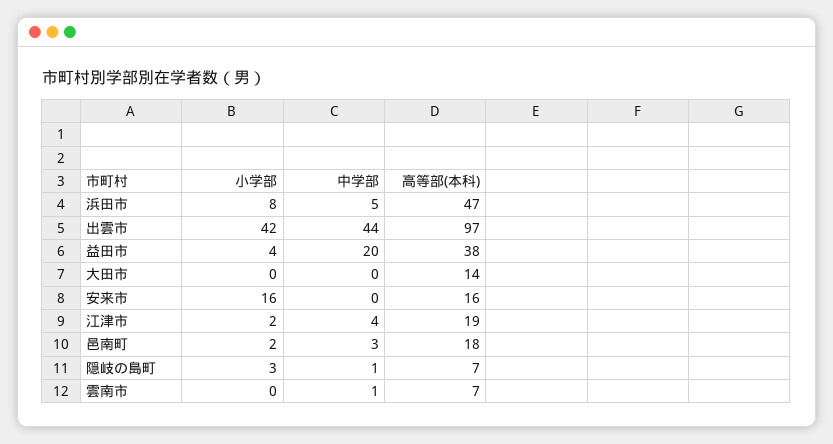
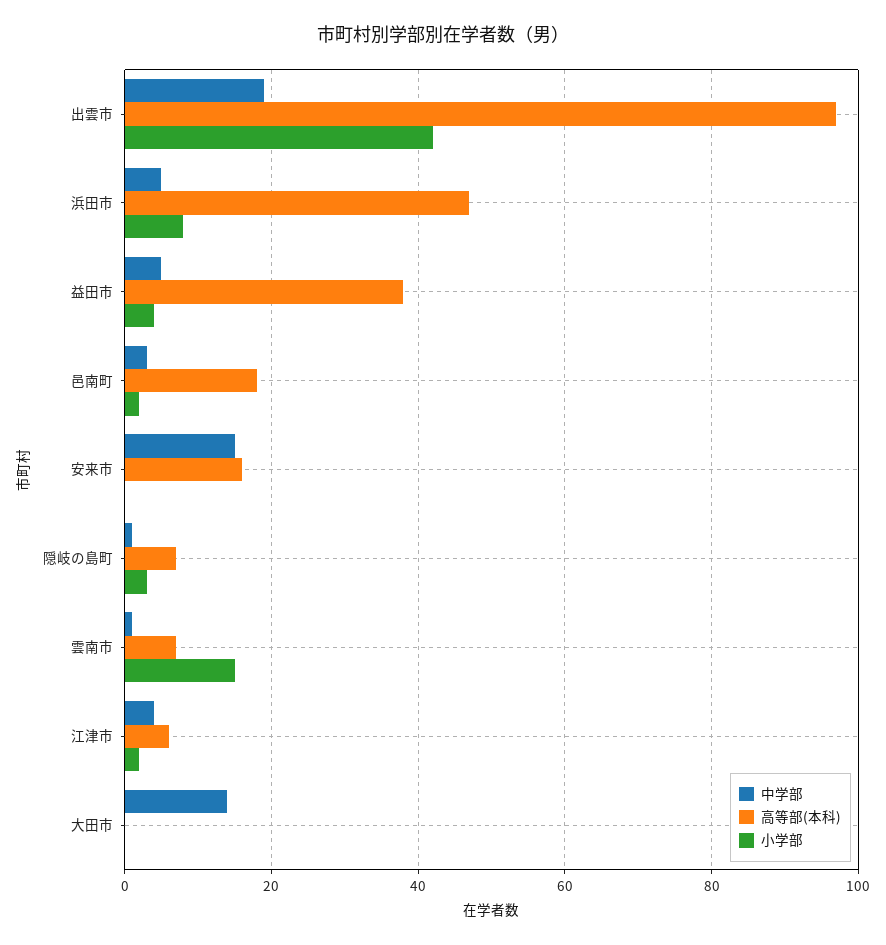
中学部, 出雲市: 44 -> 20
中学部, 益田市: 20 -> 5
中学部, 大田市: 0 -> 15
高等部(本科), 大田市: 14 -> 0
小学部, 安来市: 16 -> 0
中学部, 安来市: 0 -> 15
高等部(本科), 江津市: 19 -> 5
小学部, 雲南市: 0 -> 15

